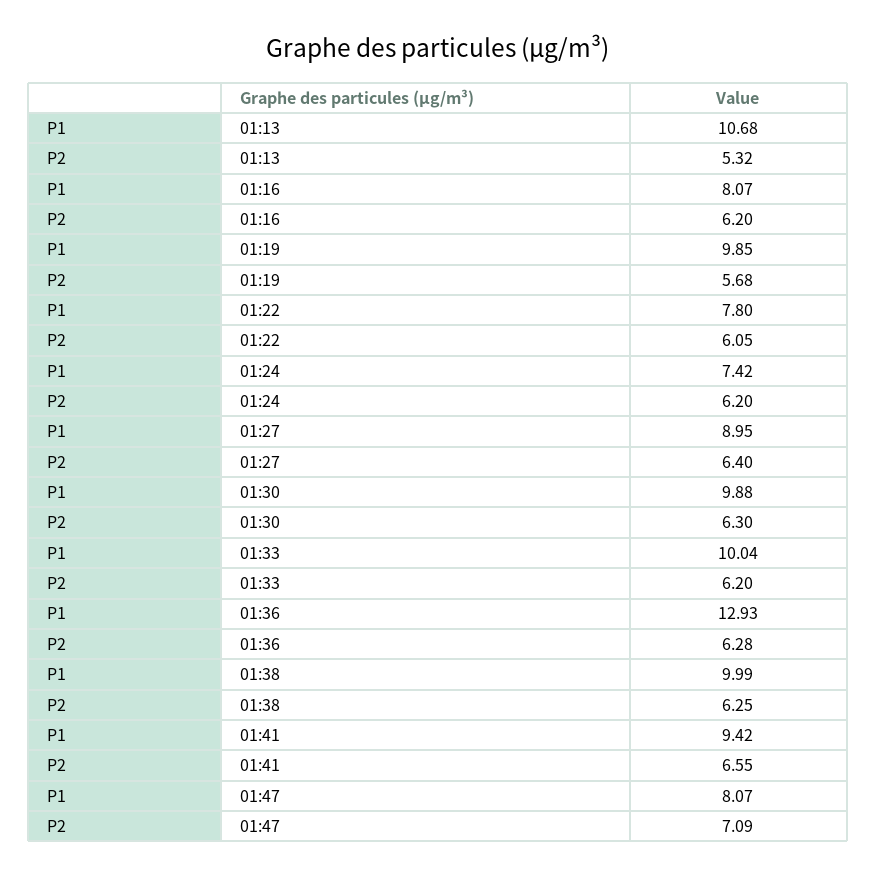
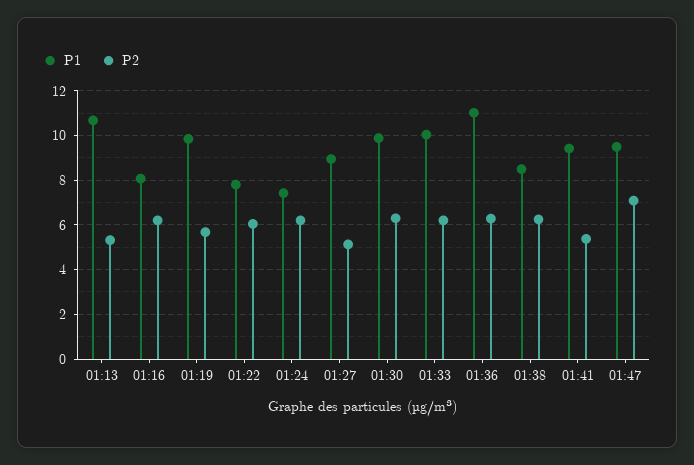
P2, 01:27: 6.4 -> 5
P1, 01:36: 12.93 -> 11
P1, 01:38: 9.99 -> 8.5
P2, 01:41: 6.55 -> 5.5
P1, 01:47: 8.07 -> 9.5

